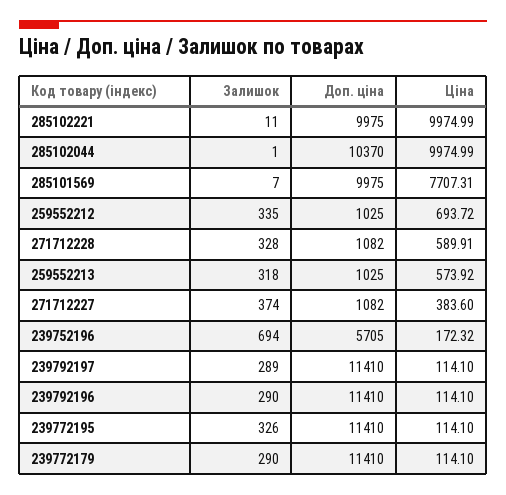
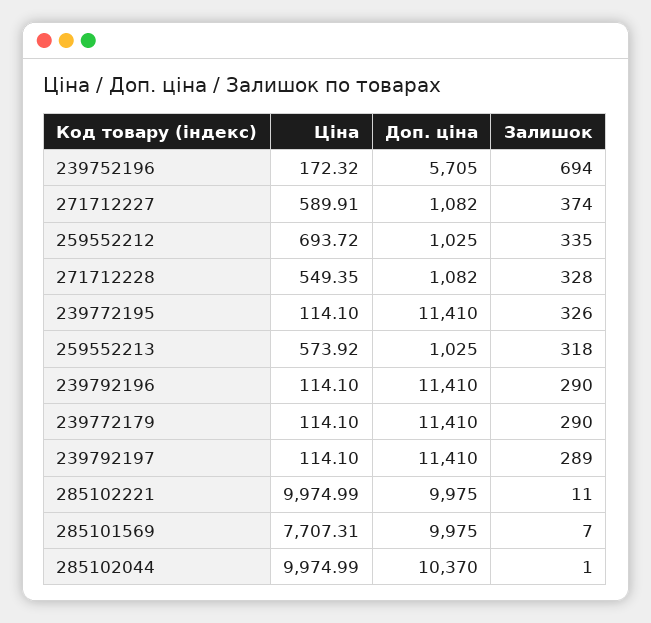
Ціна, 271712228: 589.91 -> 549.35
Ціна, 271712227: 383.6 -> 589.91

